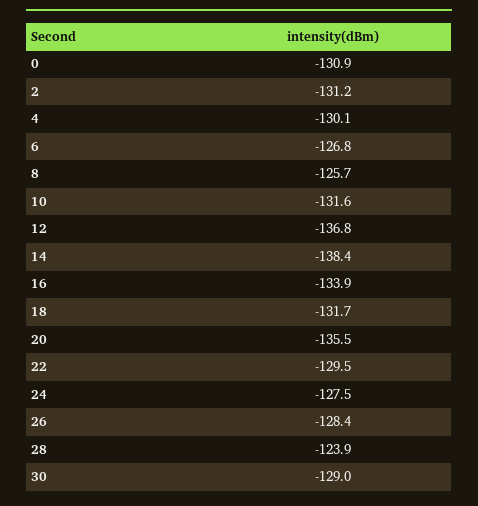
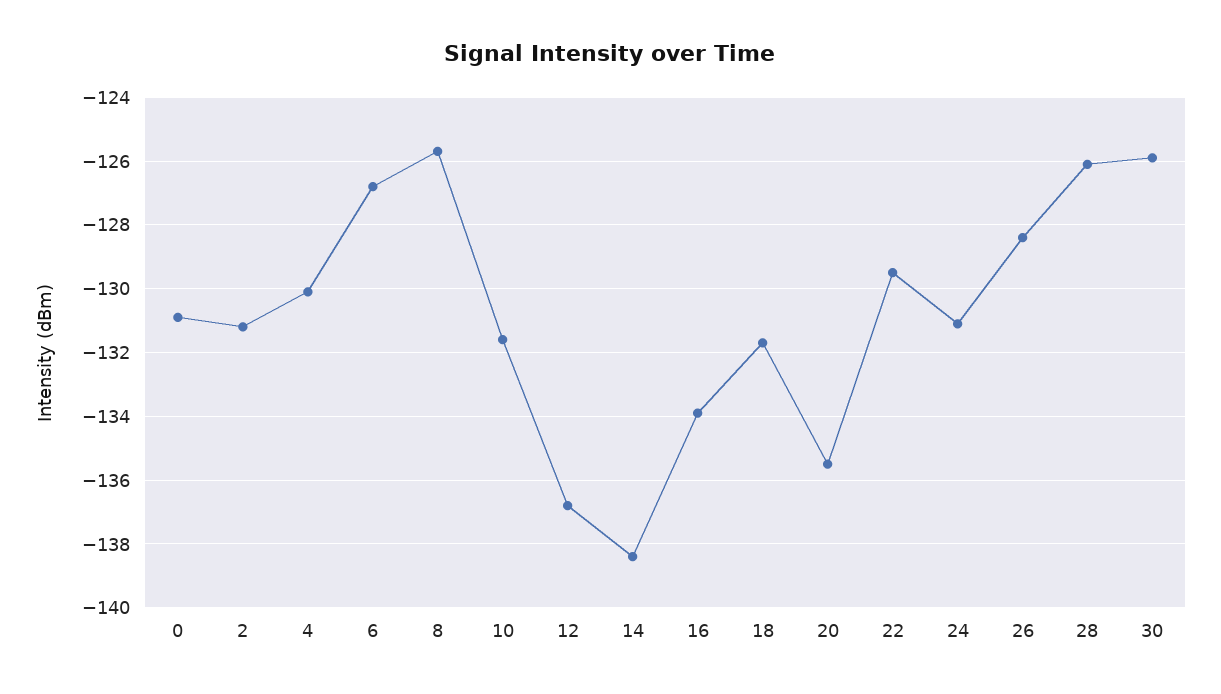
24: -127.5 -> -131
28: -123.9 -> -126
30: -129 -> -126

